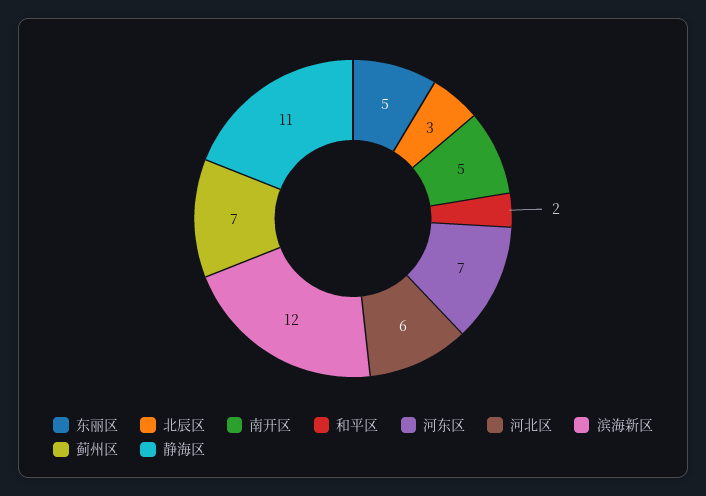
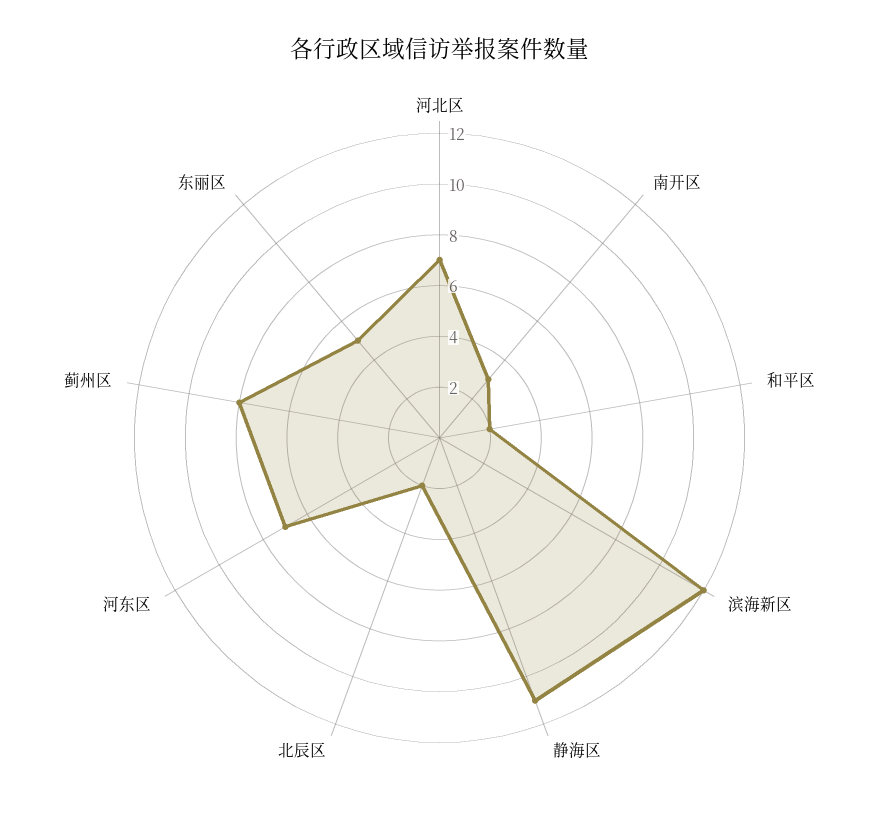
北辰区: 3 -> 2
南开区: 5 -> 3
河北区: 6 -> 7
蓟州区: 7 -> 8

